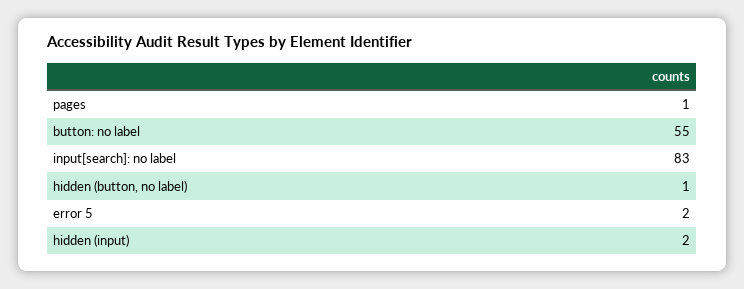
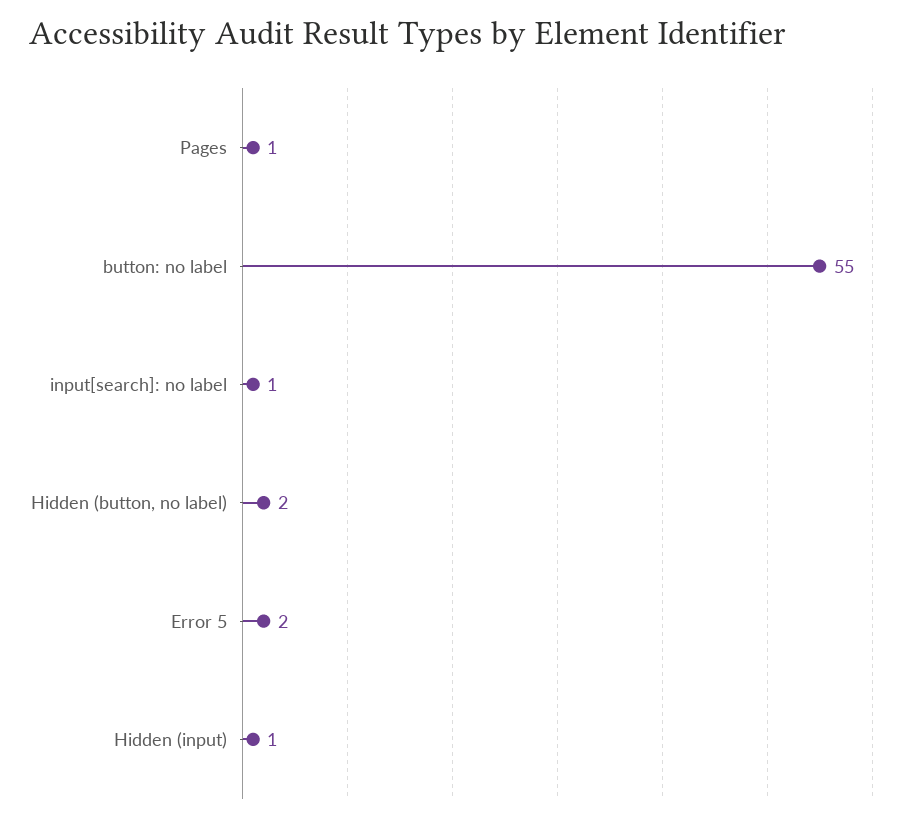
input[search]: no label: 83 -> 1
hidden (button, no label): 1 -> 2
hidden (input): 2 -> 1

